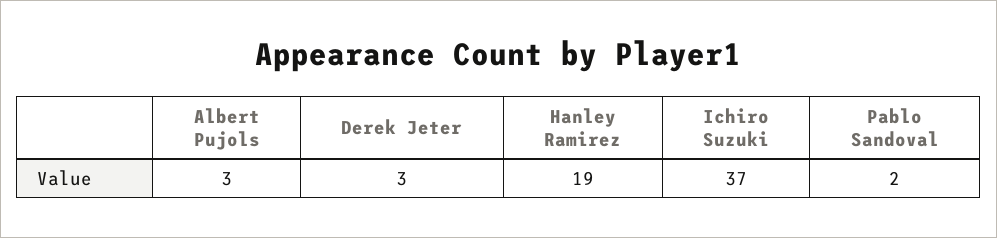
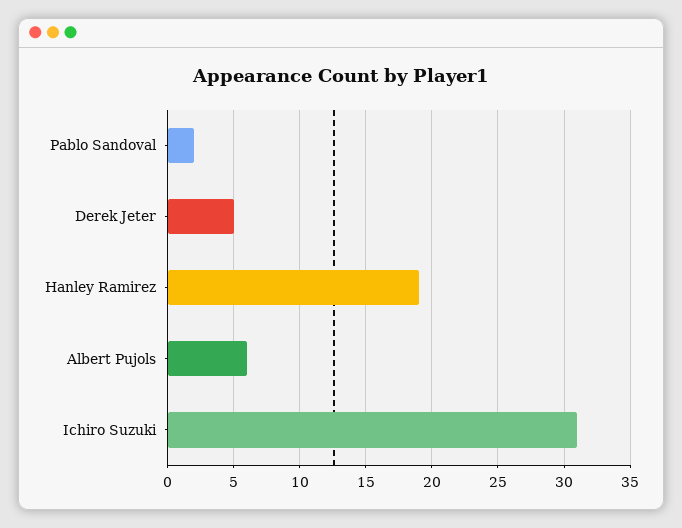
Albert Pujols: 3 -> 6
Derek Jeter: 3 -> 5
Ichiro Suzuki: 37 -> 31

